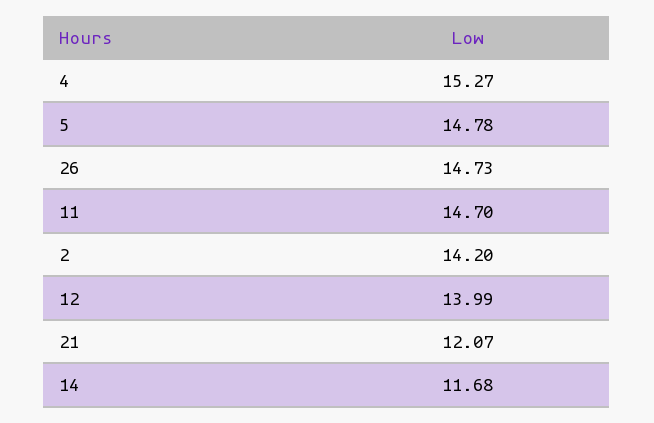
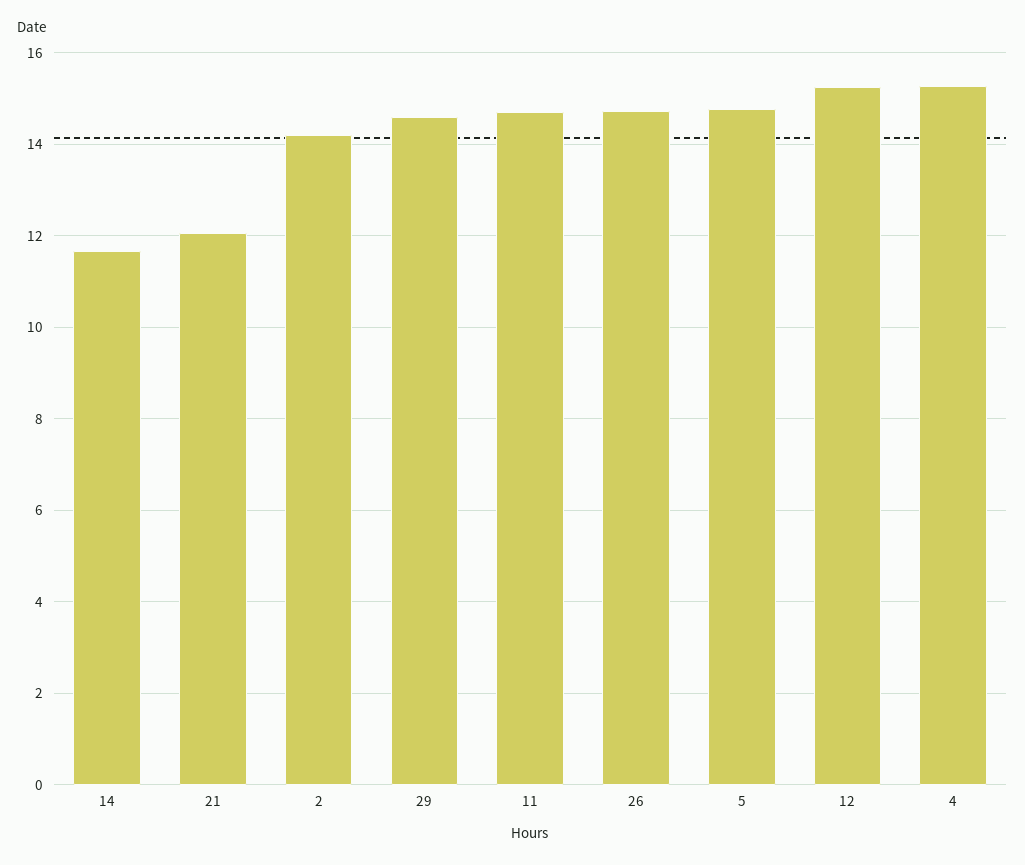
12: 13.99 -> 15.2
29: none -> 14.6

